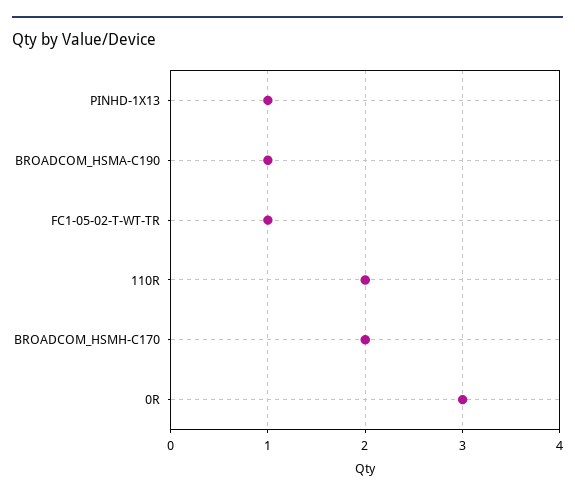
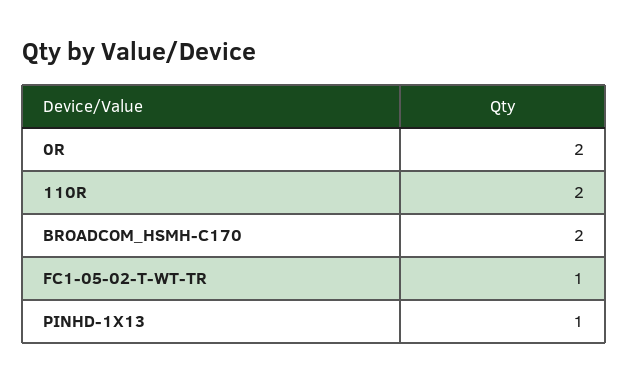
BROADCOM_HSMA-C190: 1 -> none
0R: 3 -> 2

